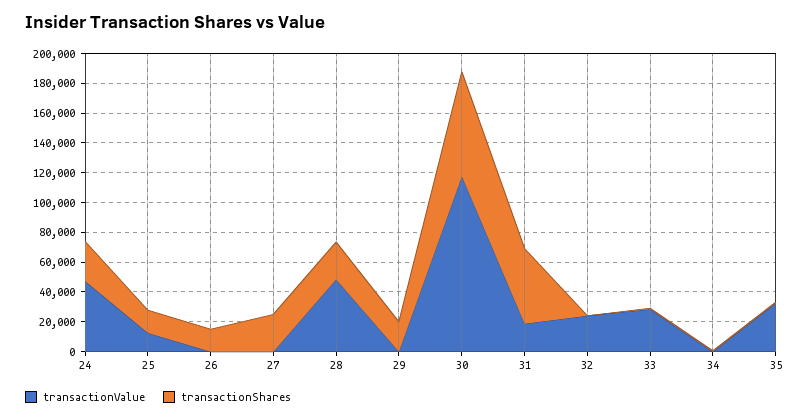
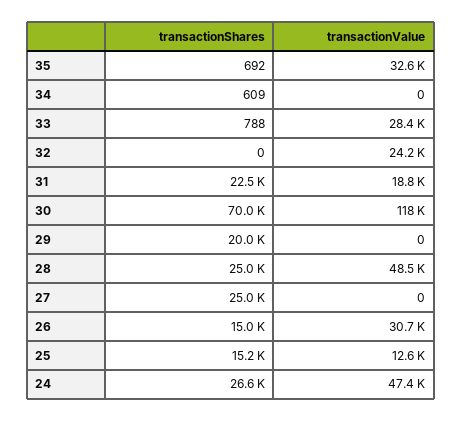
transactionValue, 26: 0 -> 30700
transactionShares, 31: 50000 -> 22500

